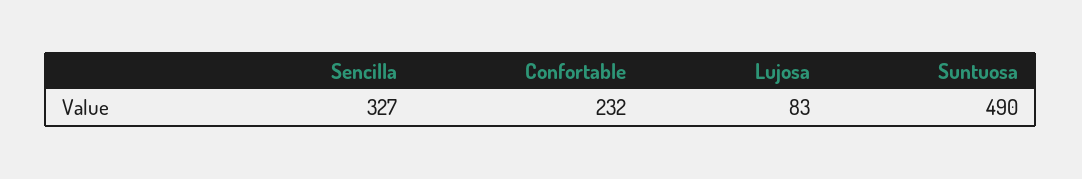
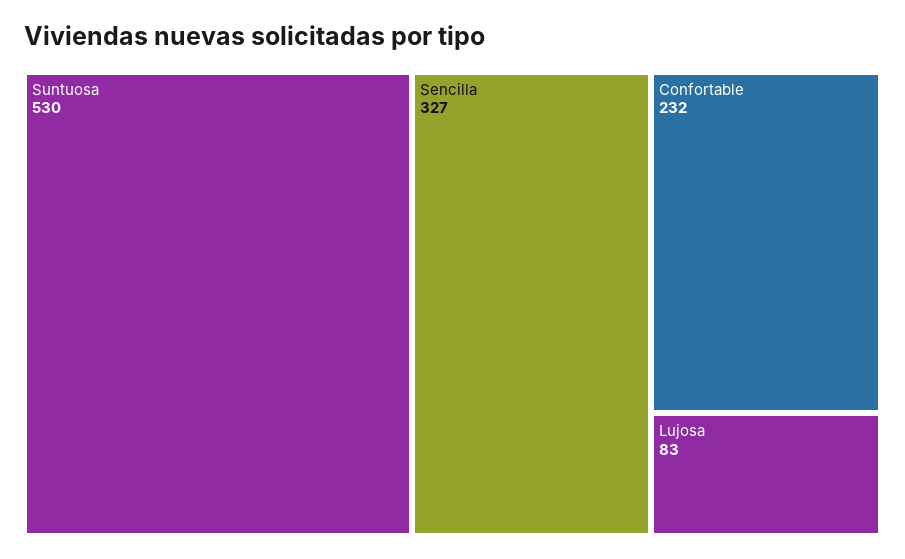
Suntuosa: 490 -> 530

